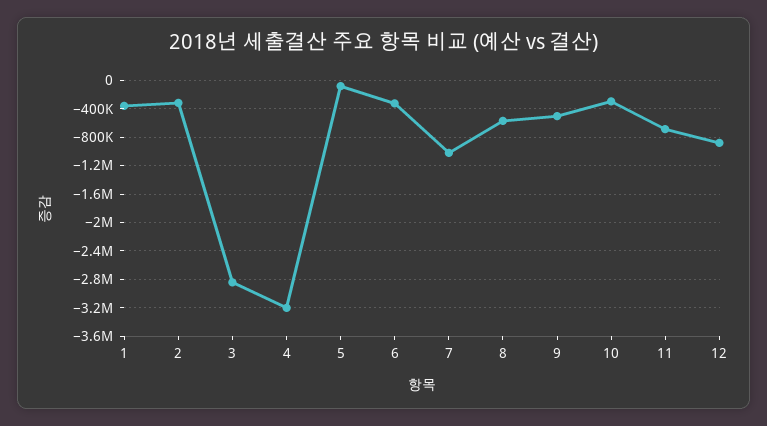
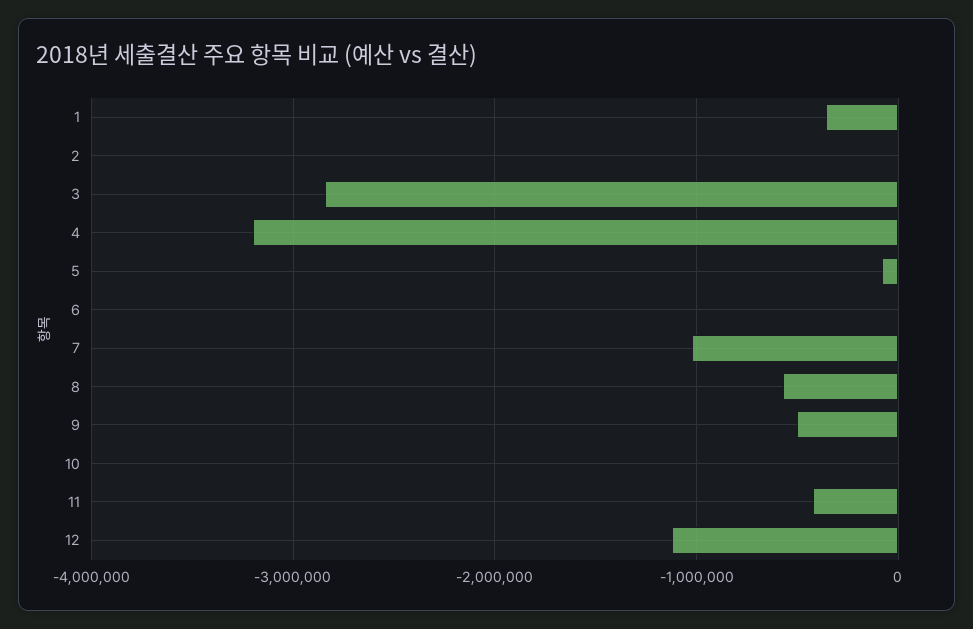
2: -300000 -> 0
6: -300000 -> 0
10: -300000 -> 0
11: -700000 -> -400000
12: -900000 -> -1100000

